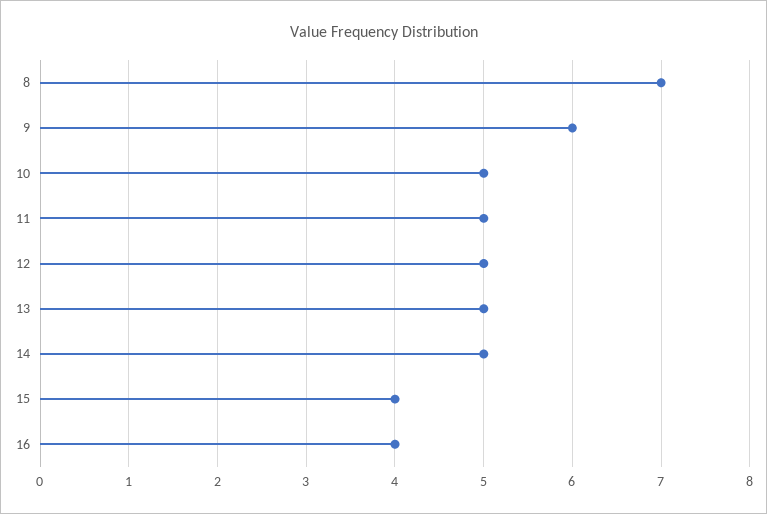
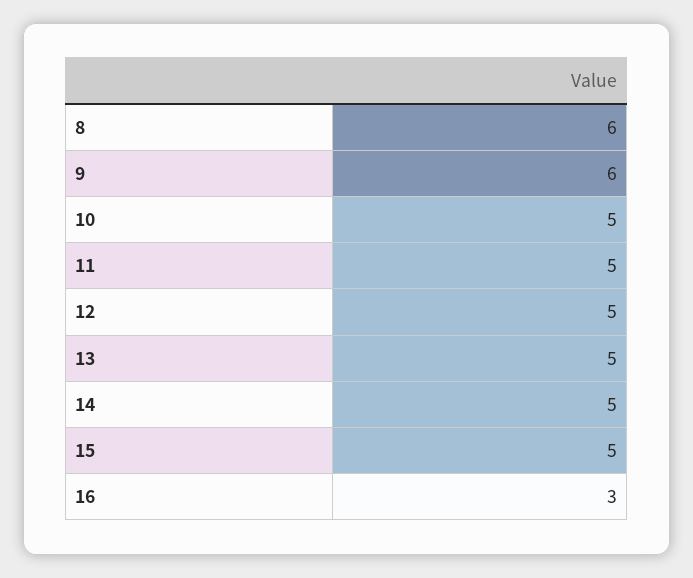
8: 7 -> 6
15: 4 -> 5
16: 4 -> 3

